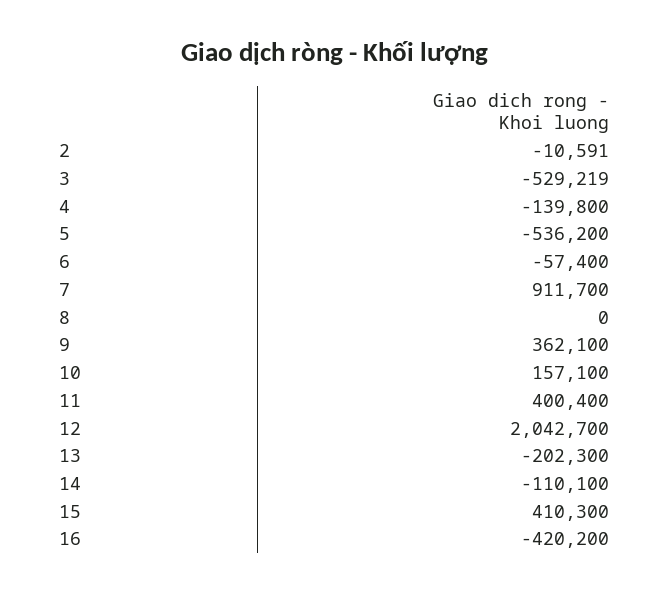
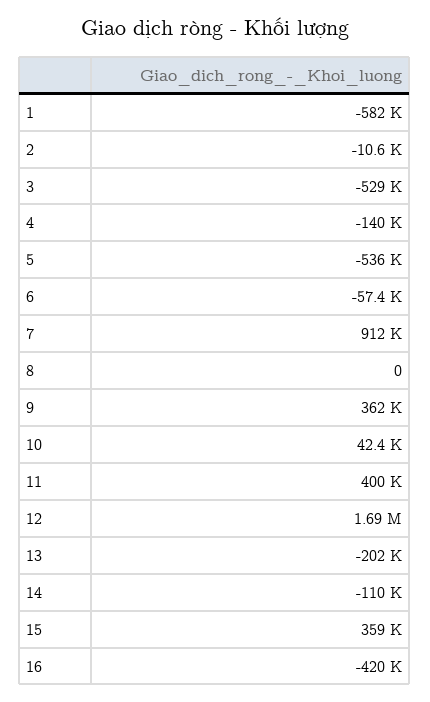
10: 157100 -> 42400
12: 2042700 -> 1690000
15: 410300 -> 359000
1: none -> -582000

